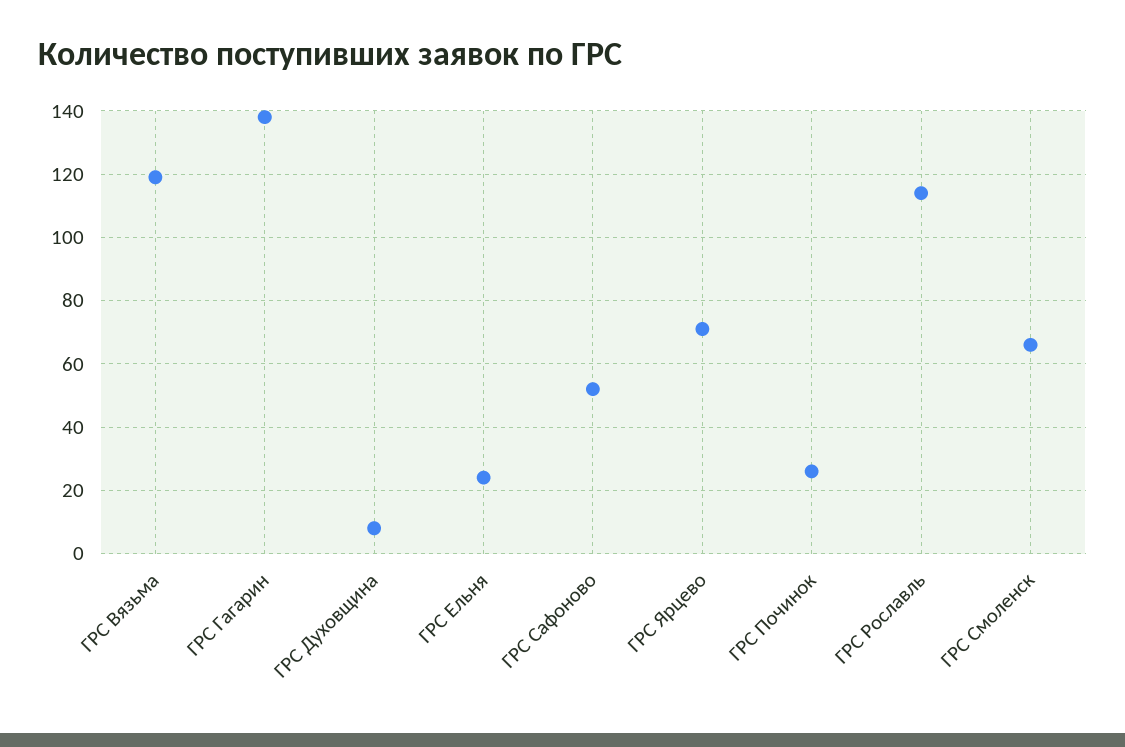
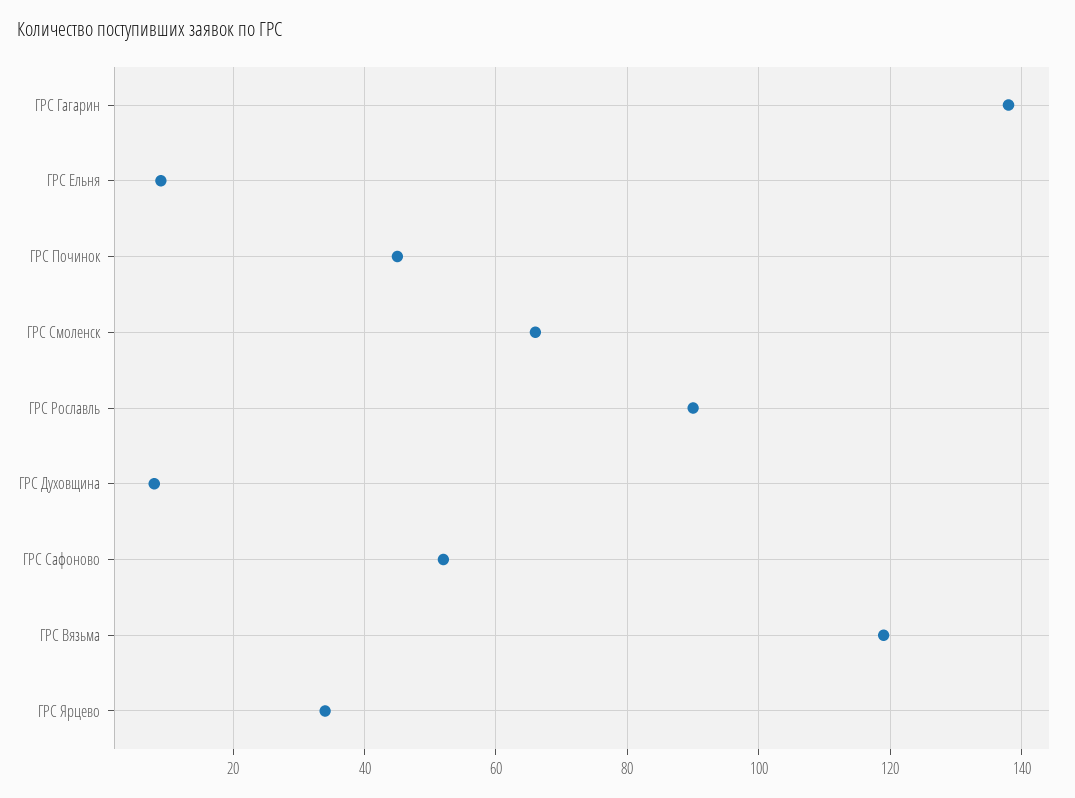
ГРС Ельня: 25 -> 10
ГРС Ярцево: 70 -> 35
ГРС Починок: 25 -> 45
ГРС Рославль: 115 -> 90

